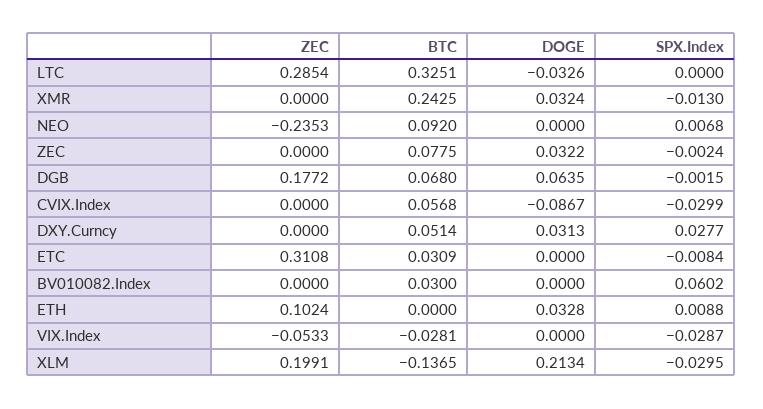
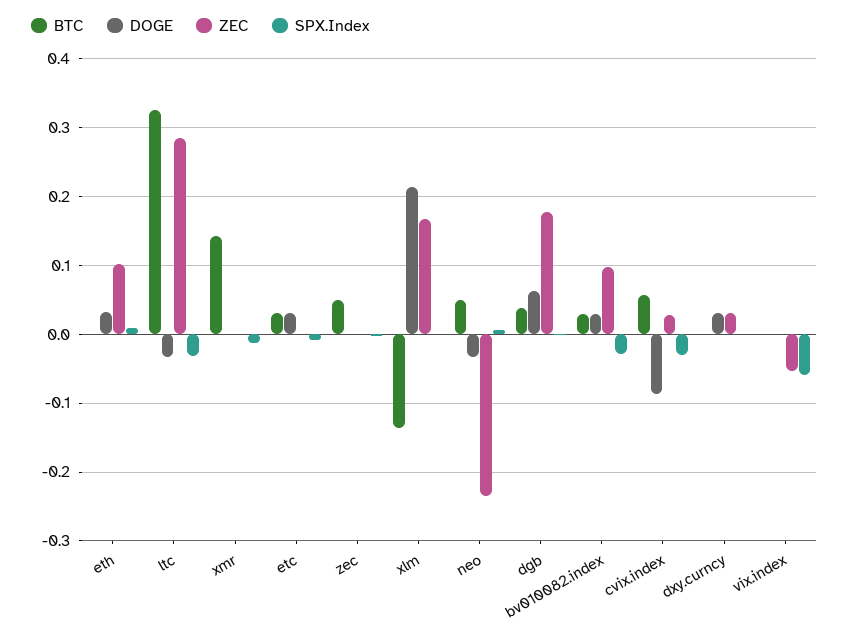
SPX.Index, LTC: 0 -> -0.03
BTC, XMR: 0.2425 -> 0.14
DOGE, XMR: 0.0324 -> 0
BTC, NEO: 0.092 -> 0.05
DOGE, NEO: 0 -> -0.03
BTC, ZEC: 0.0775 -> 0.05
DOGE, ZEC: 0.0322 -> 0
BTC, DGB: 0.068 -> 0.04
ZEC, CVIX.Index: 0 -> 0.03
ZEC, DXY.Curncy: 0 -> 0.03
BTC, DXY.Curncy: 0.0514 -> 0
SPX.Index, DXY.Curncy: 0.0277 -> 0
ZEC, ETC: 0.3108 -> 0
DOGE, ETC: 0 -> 0.03
ZEC, BV010082.Index: 0 -> 0.1
DOGE, BV010082.Index: 0 -> 0.03
SPX.Index, BV010082.Index: 0.0602 -> -0.03
BTC, VIX.Index: -0.0281 -> 0
SPX.Index, VIX.Index: -0.0287 -> -0.06
ZEC, XLM: 0.1991 -> 0.17
SPX.Index, XLM: -0.0295 -> 0

